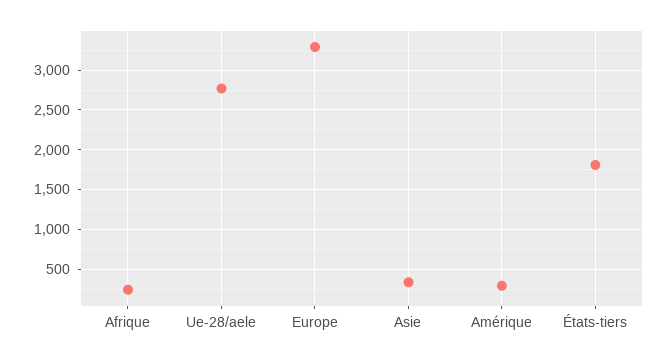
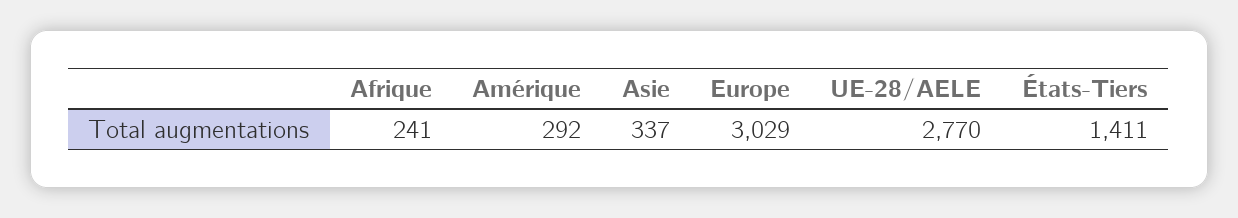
Europe: 3300 -> 3029
États-tiers: 1800 -> 1411

